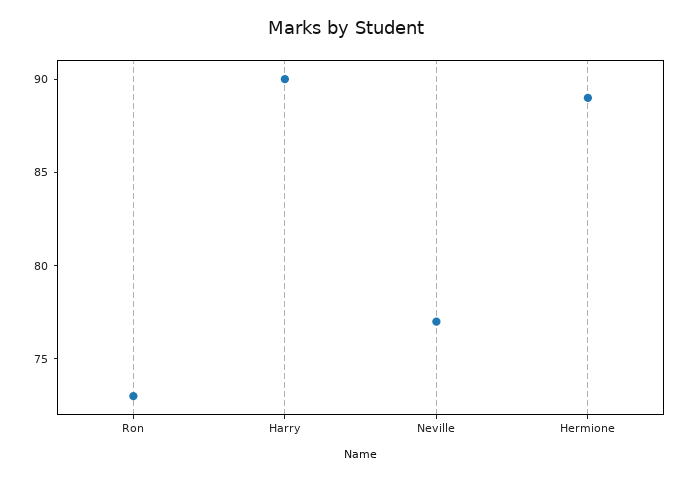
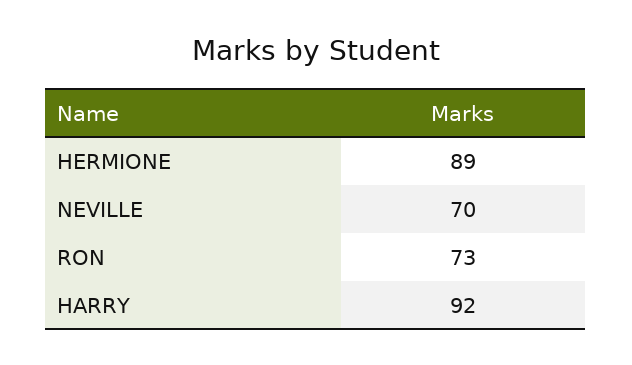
Harry: 90 -> 92
Neville: 77 -> 70

